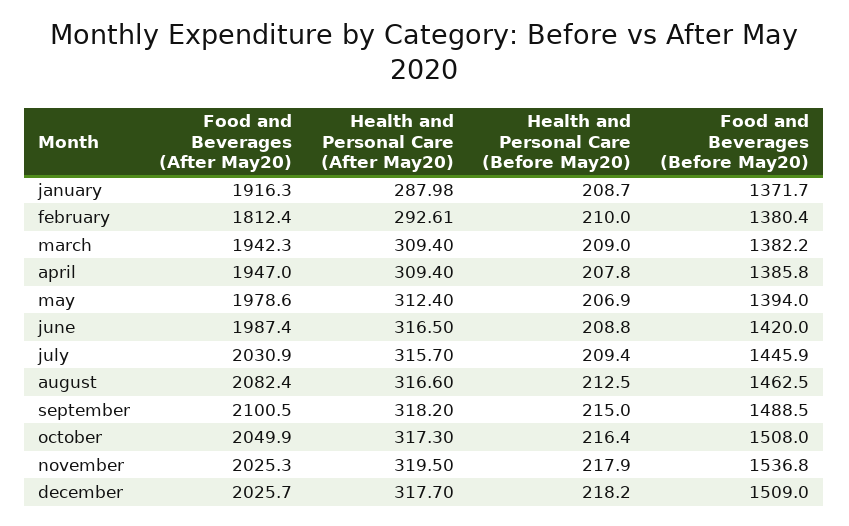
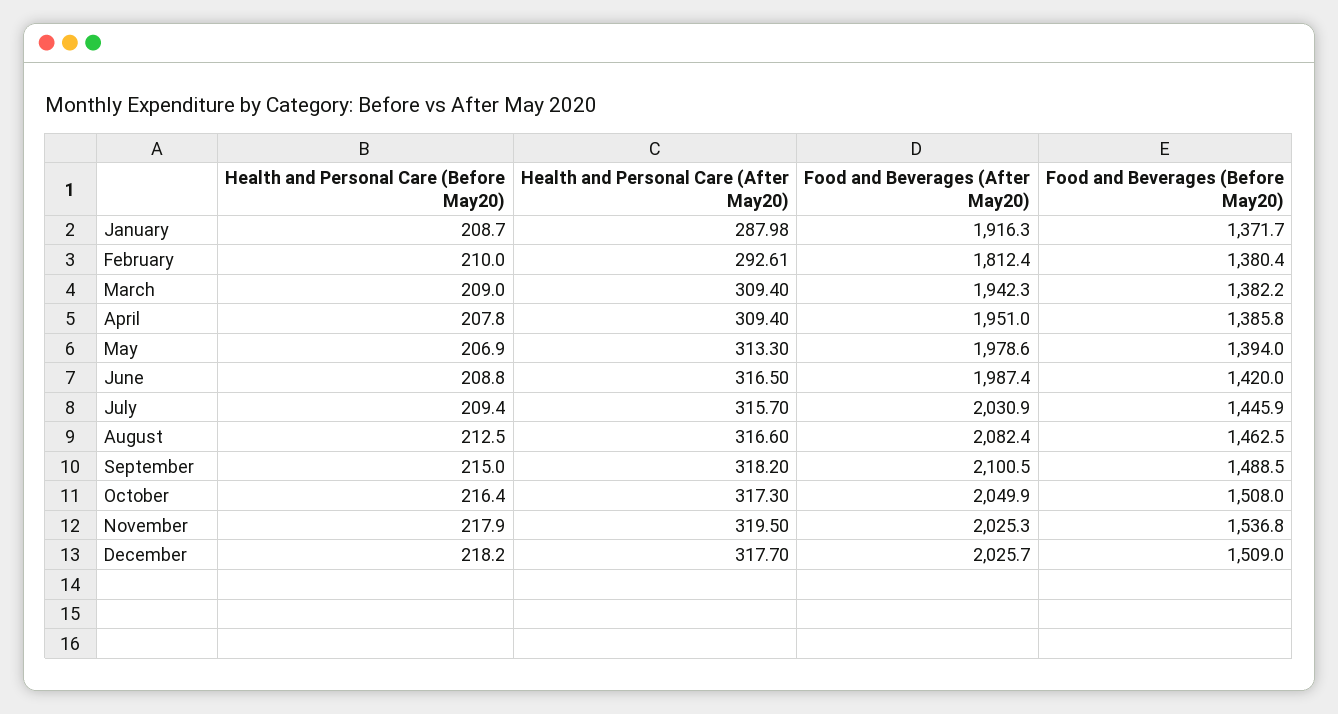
Food and Beverages (After May20), april: 1947 -> 1951
Health and Personal Care (After May20), may: 312.4 -> 313.3

